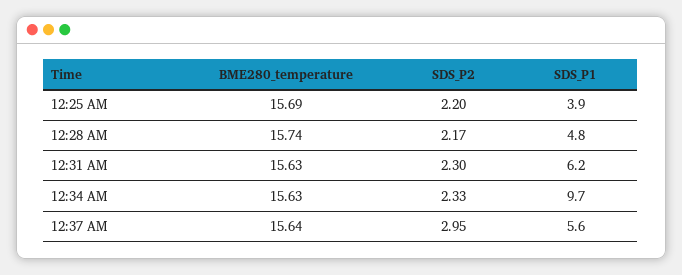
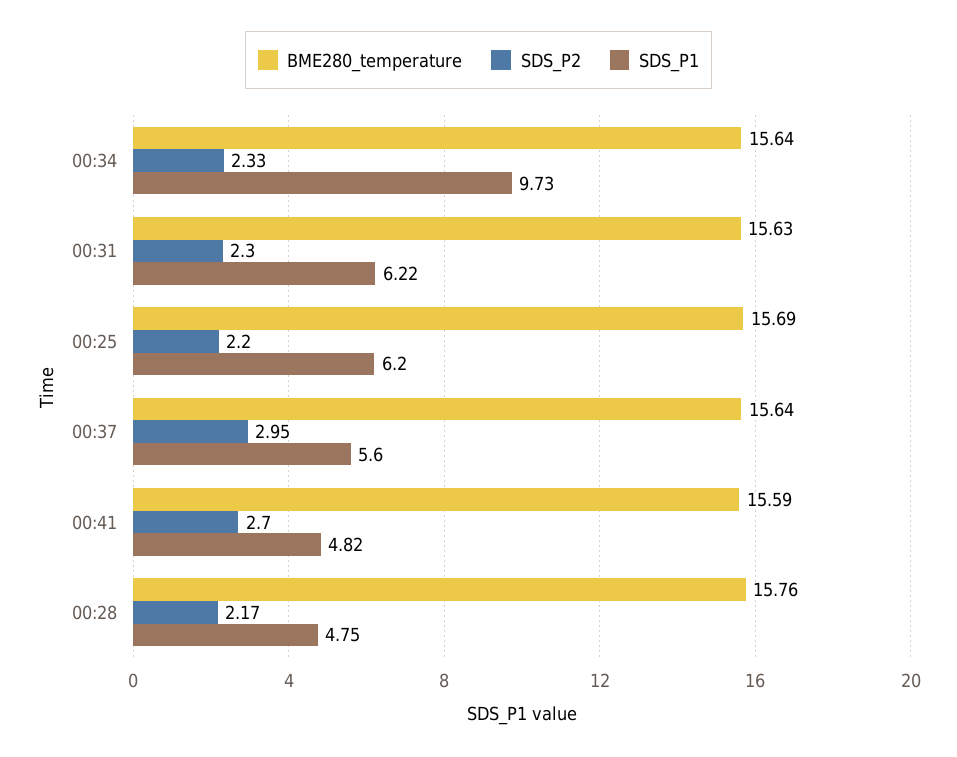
SDS_P1, 12:25 AM: 3.9 -> 6.2
BME280_temperature, 12:28 AM: 15.74 -> 15.76
BME280_temperature, 12:34 AM: 15.63 -> 15.64
BME280_temperature, 00:41: none -> 15.59
SDS_P2, 00:41: none -> 2.7
SDS_P1, 00:41: none -> 4.82

